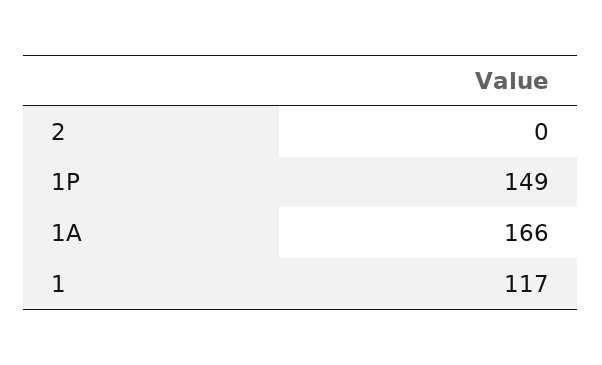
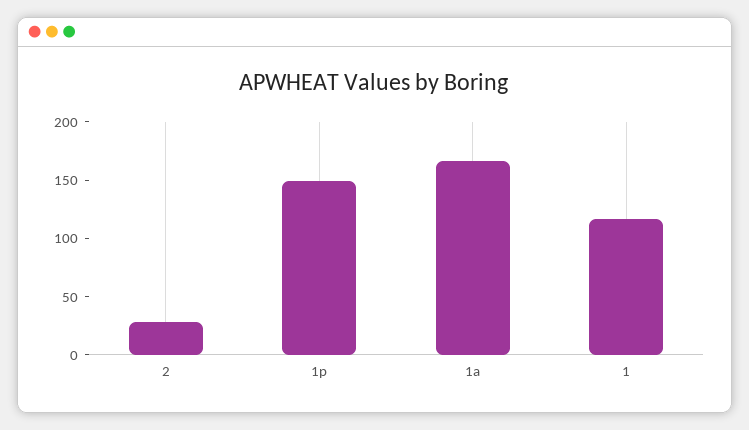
2: 0 -> 30

